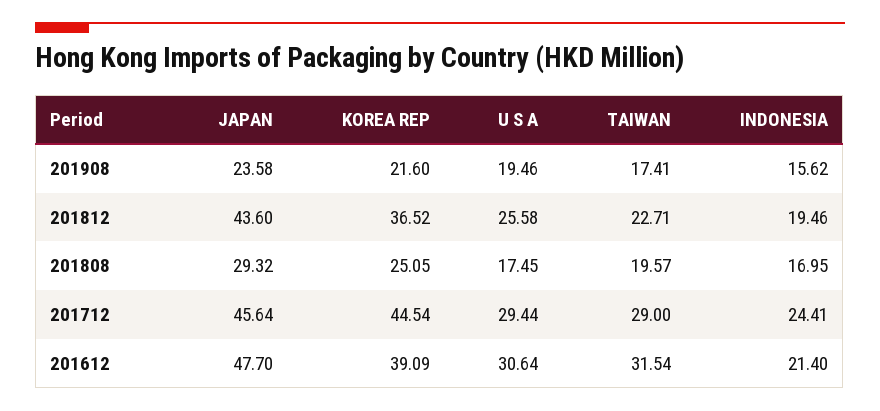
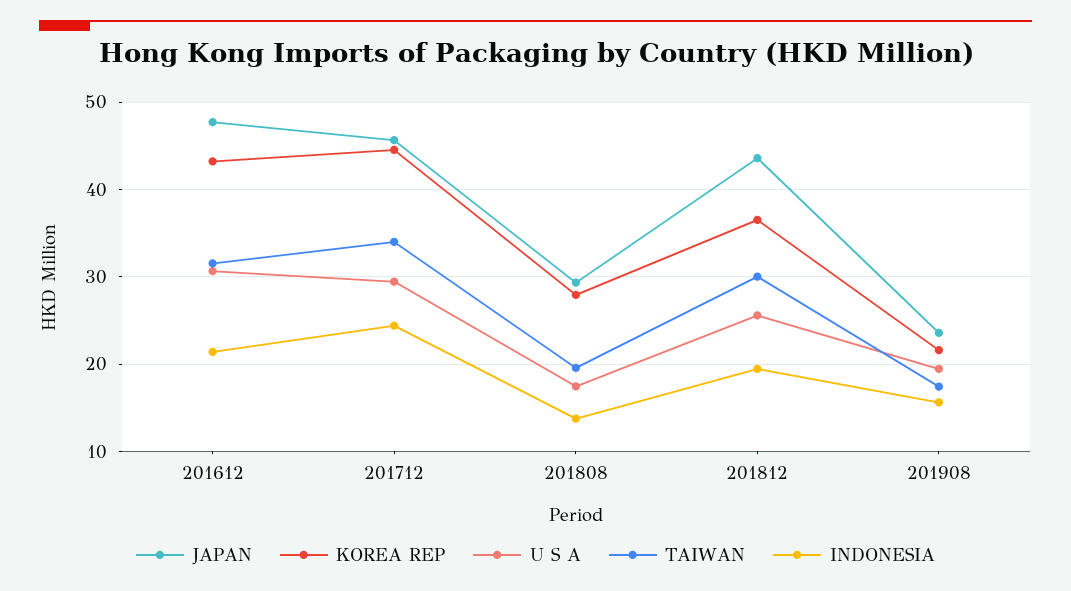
TAIWAN, 201812: 22.71 -> 30
KOREA REP, 201808: 25.05 -> 28
INDONESIA, 201808: 16.95 -> 14
TAIWAN, 201712: 29 -> 34
KOREA REP, 201612: 39.09 -> 43

